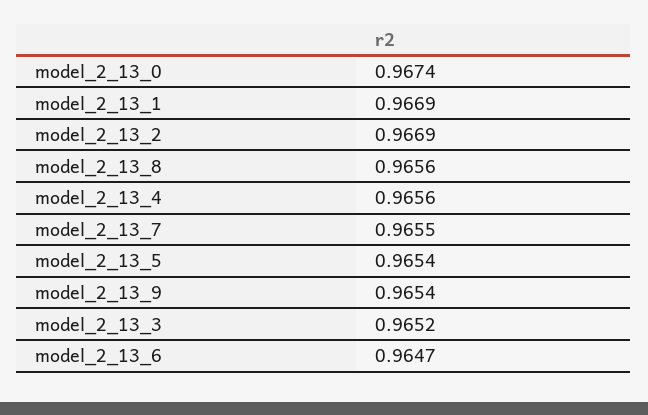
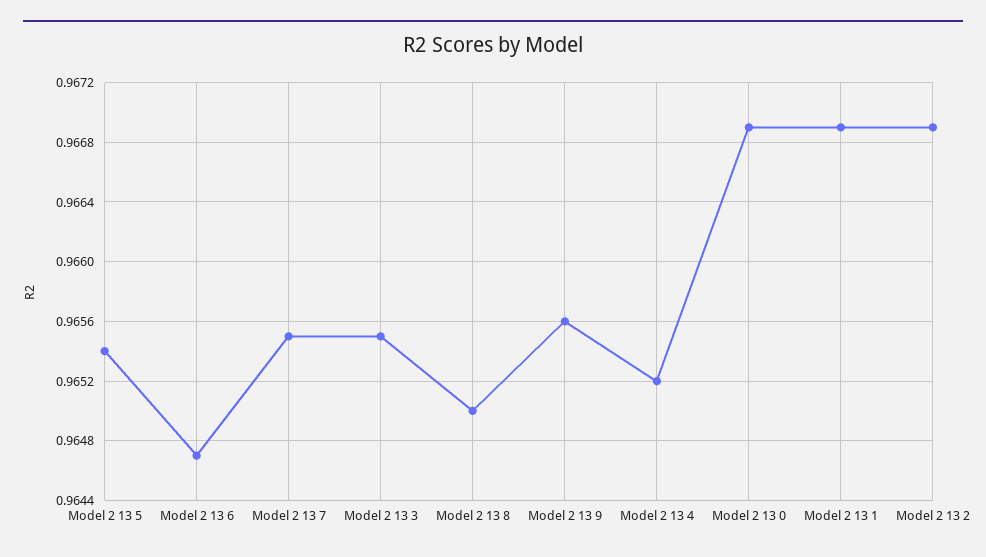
model_2_13_0: 0.9674 -> 0.9669
model_2_13_8: 0.9656 -> 0.965
model_2_13_4: 0.9656 -> 0.9652
model_2_13_9: 0.9654 -> 0.9656
model_2_13_3: 0.9652 -> 0.9655

